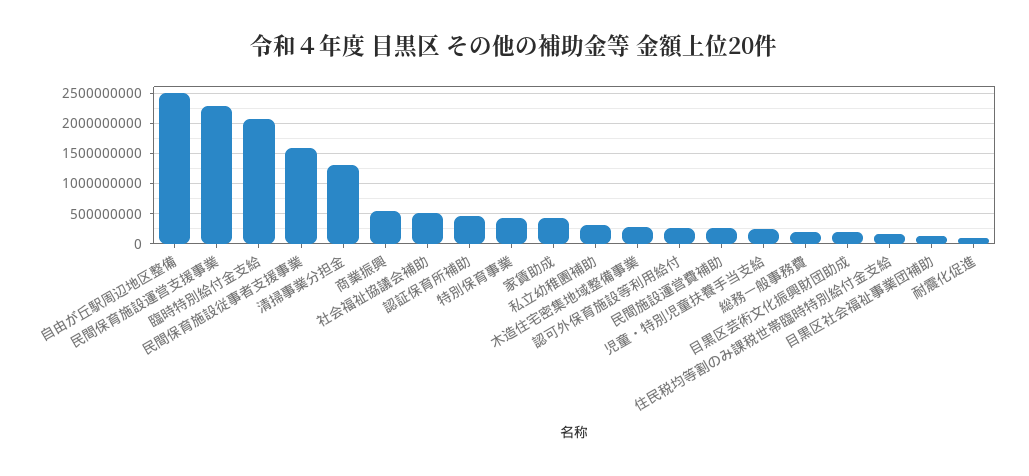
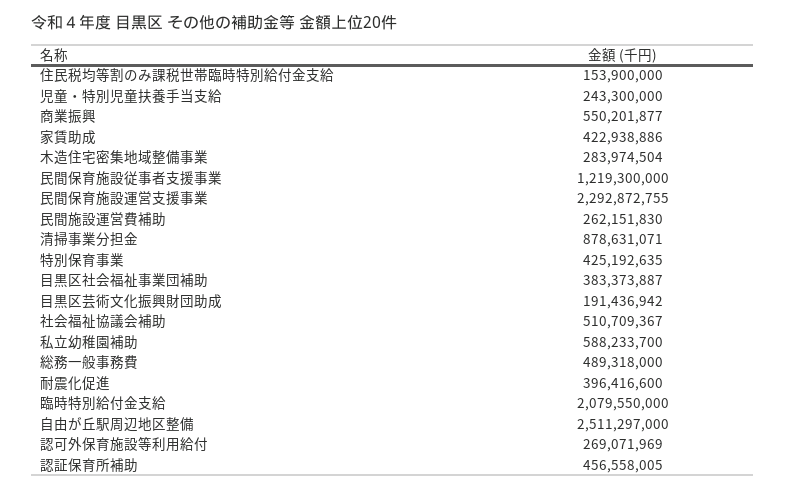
民間保育施設従事者支援事業: 1600000000 -> 1219300000
清掃事業分担金: 1300000000 -> 878631071
私立幼稚園補助: 300000000 -> 588233700
総務一般事務費: 200000000 -> 489318000
目黒区社会福祉事業団補助: 100000000 -> 383373887
耐震化促進: 100000000 -> 396416600

